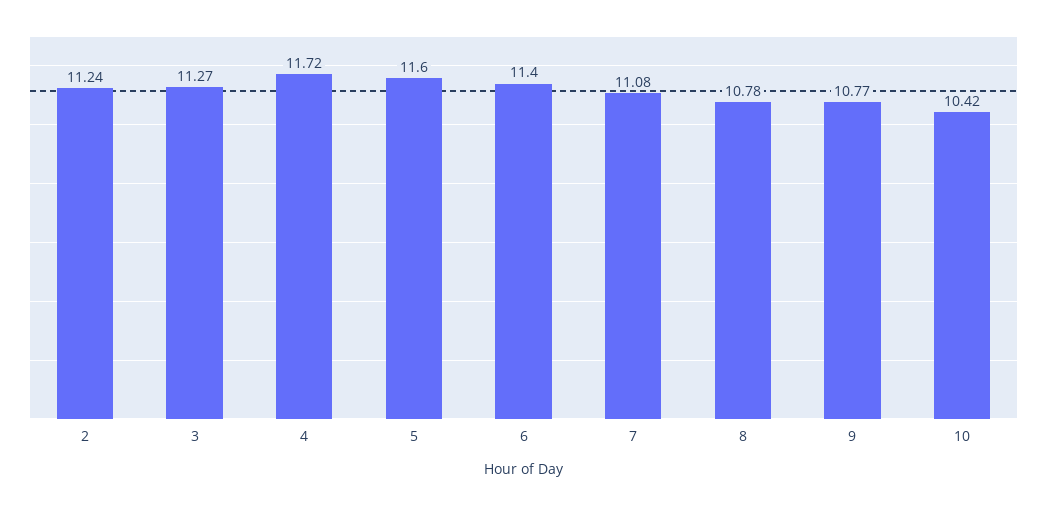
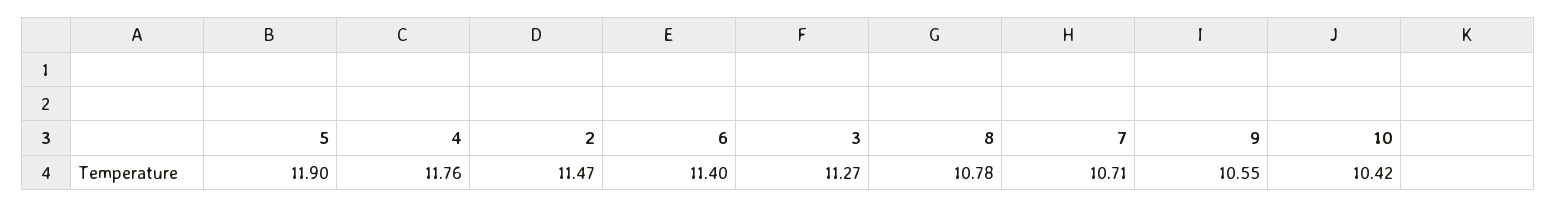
2: 11.24 -> 11.47
4: 11.72 -> 11.76
5: 11.6 -> 11.9
7: 11.08 -> 10.71
9: 10.77 -> 10.55

